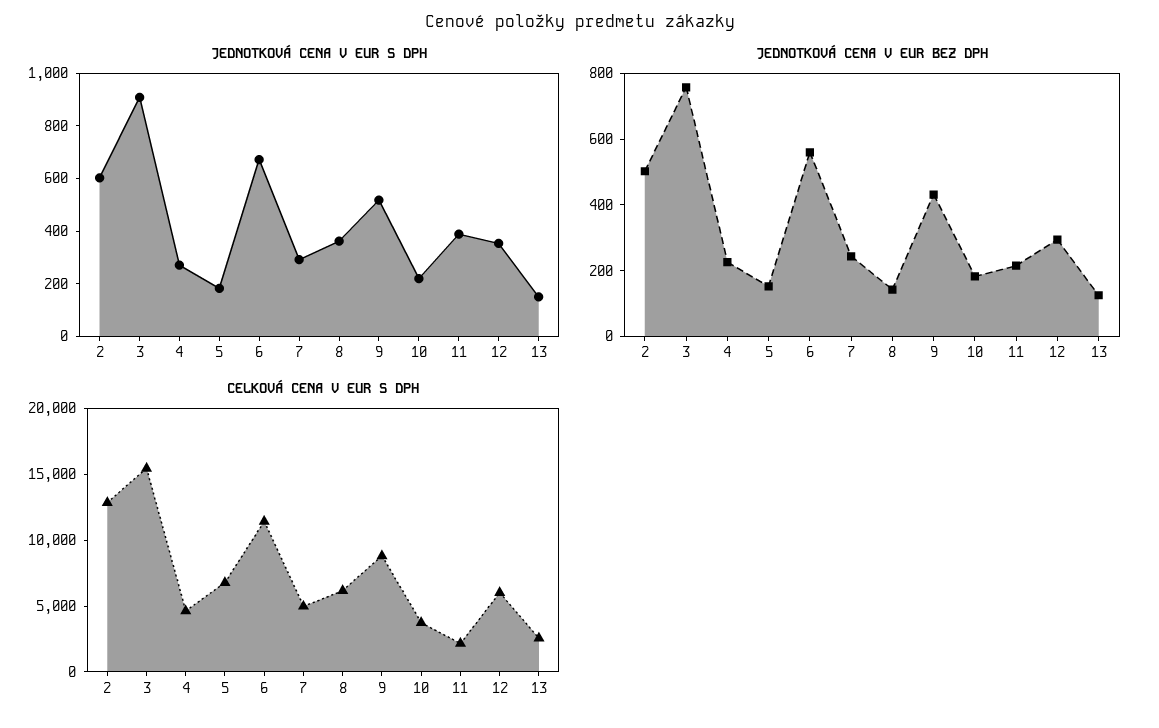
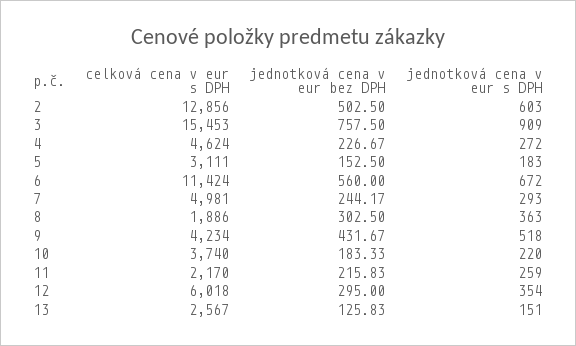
JEDNOTKOVÁ CENA V EUR S DPH, 11: 400 -> 259
JEDNOTKOVÁ CENA V EUR BEZ DPH, 8: 150 -> 302.5
CELKOVÁ CENA V EUR S DPH, 5: 7000 -> 3111
CELKOVÁ CENA V EUR S DPH, 8: 6000 -> 1886
CELKOVÁ CENA V EUR S DPH, 9: 9000 -> 4234

